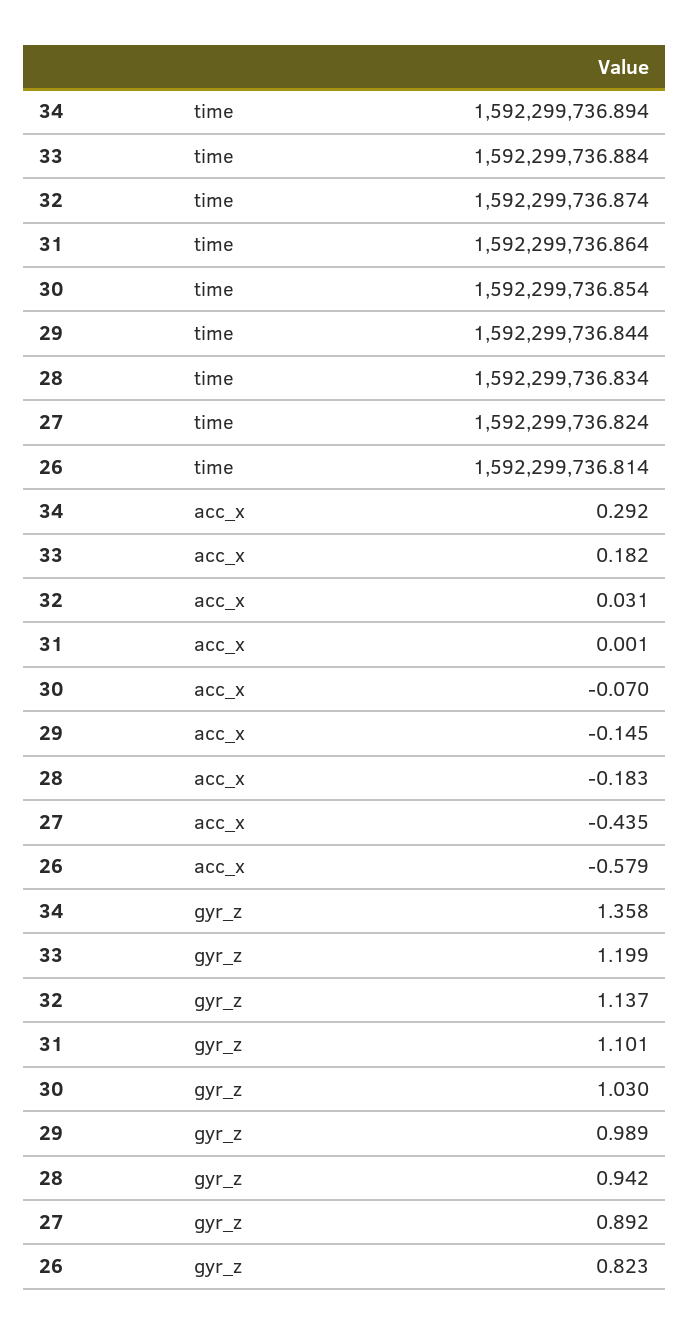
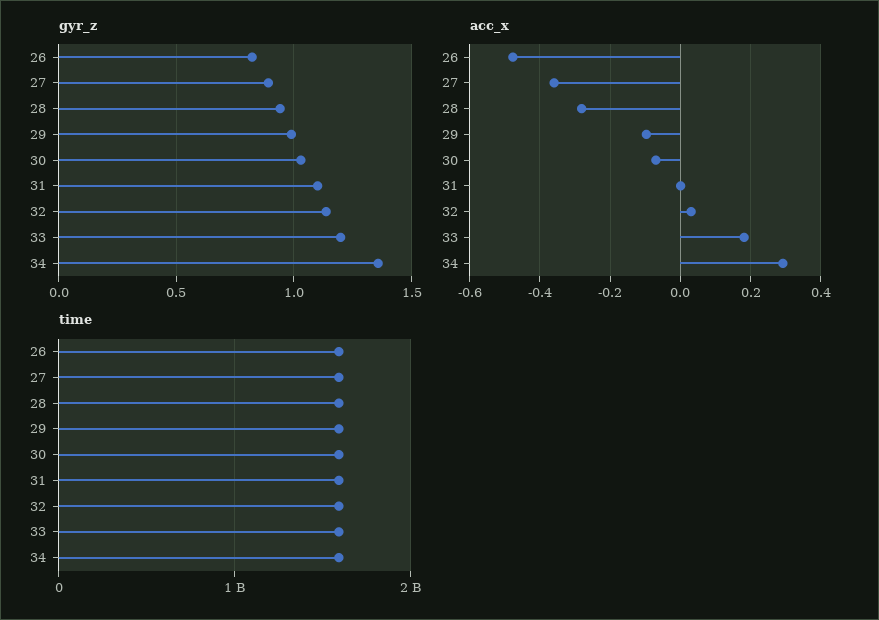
acc_x, 29: -0.145 -> -0.1
acc_x, 28: -0.183 -> -0.28
acc_x, 27: -0.435 -> -0.36
acc_x, 26: -0.579 -> -0.48

